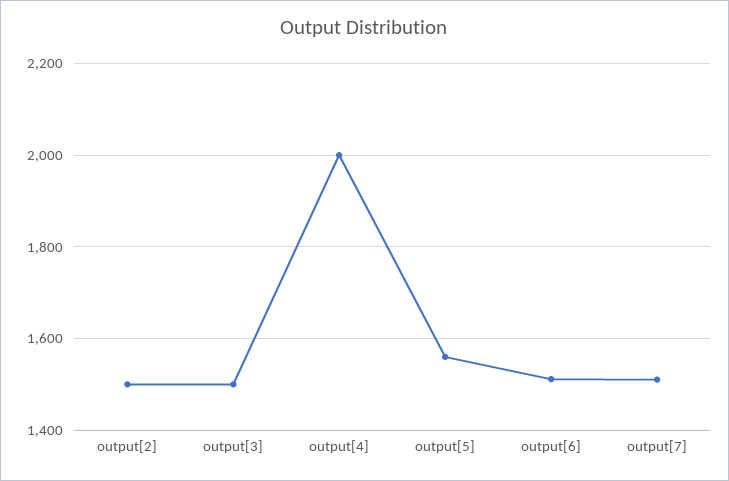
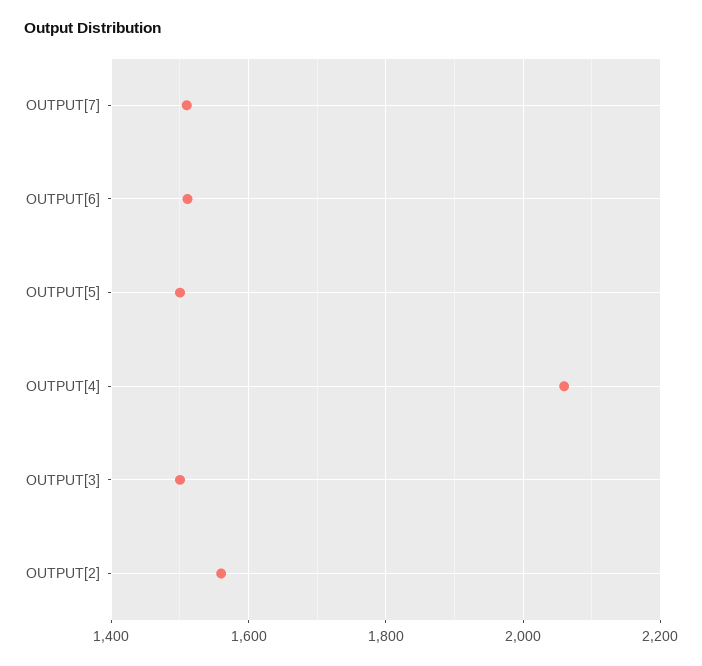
output[2]: 1500 -> 1560
output[4]: 2000 -> 2060
output[5]: 1560 -> 1500

